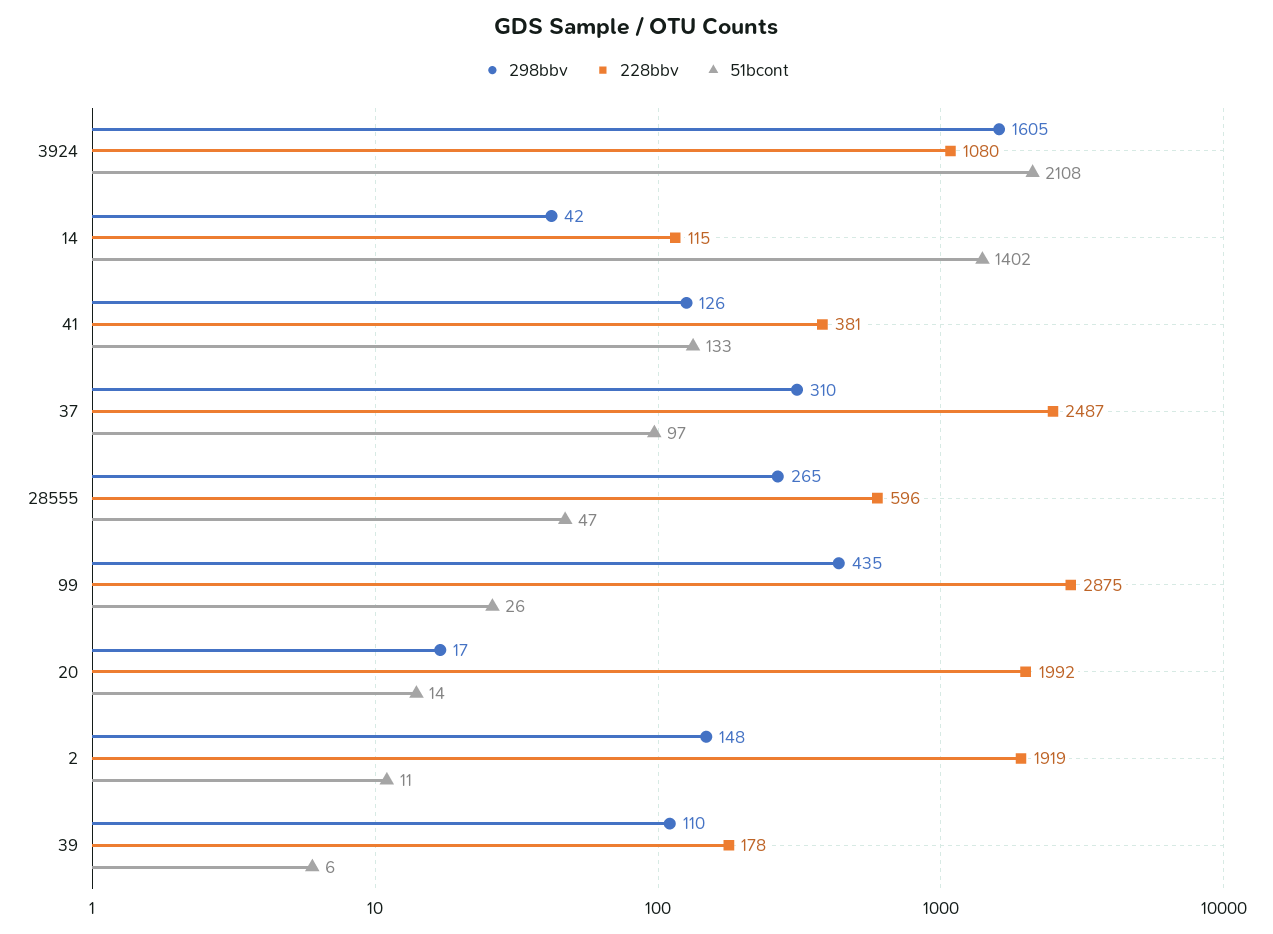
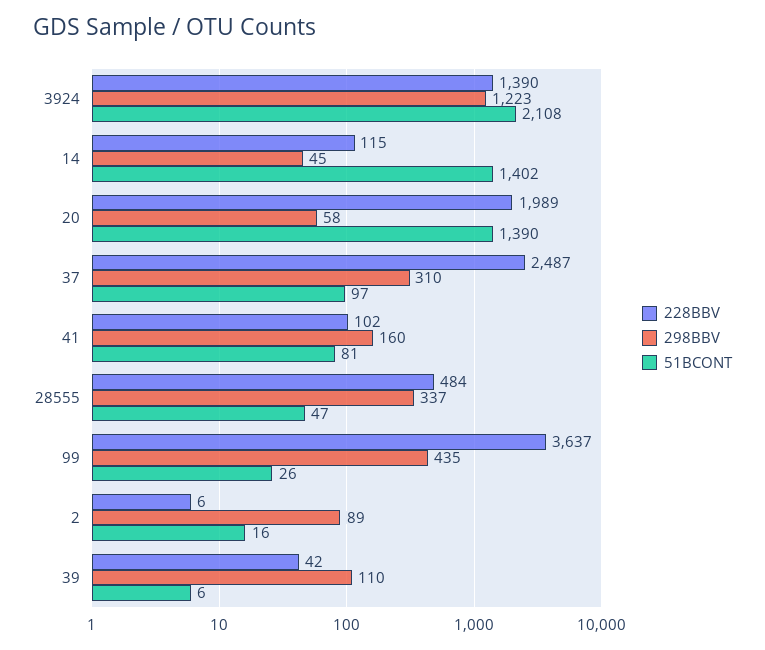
298bbv, 3924: 1605 -> 1223
228bbv, 3924: 1080 -> 1390
298bbv, 14: 42 -> 45
298bbv, 41: 126 -> 160
228bbv, 41: 381 -> 102
51bcont, 41: 133 -> 81
298bbv, 28555: 265 -> 337
228bbv, 28555: 596 -> 484
228bbv, 99: 2875 -> 3637
298bbv, 20: 17 -> 58
228bbv, 20: 1992 -> 1989
51bcont, 20: 14 -> 1390
298bbv, 2: 148 -> 89
228bbv, 2: 1919 -> 6
51bcont, 2: 11 -> 16
228bbv, 39: 178 -> 42

